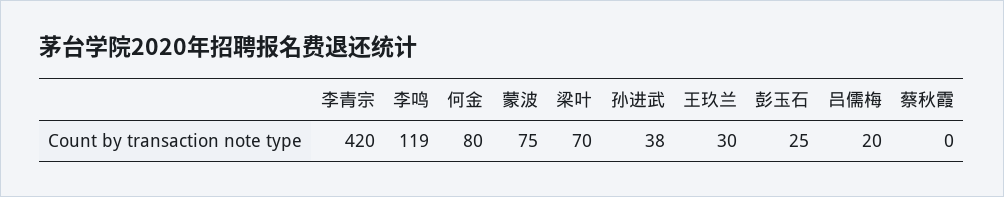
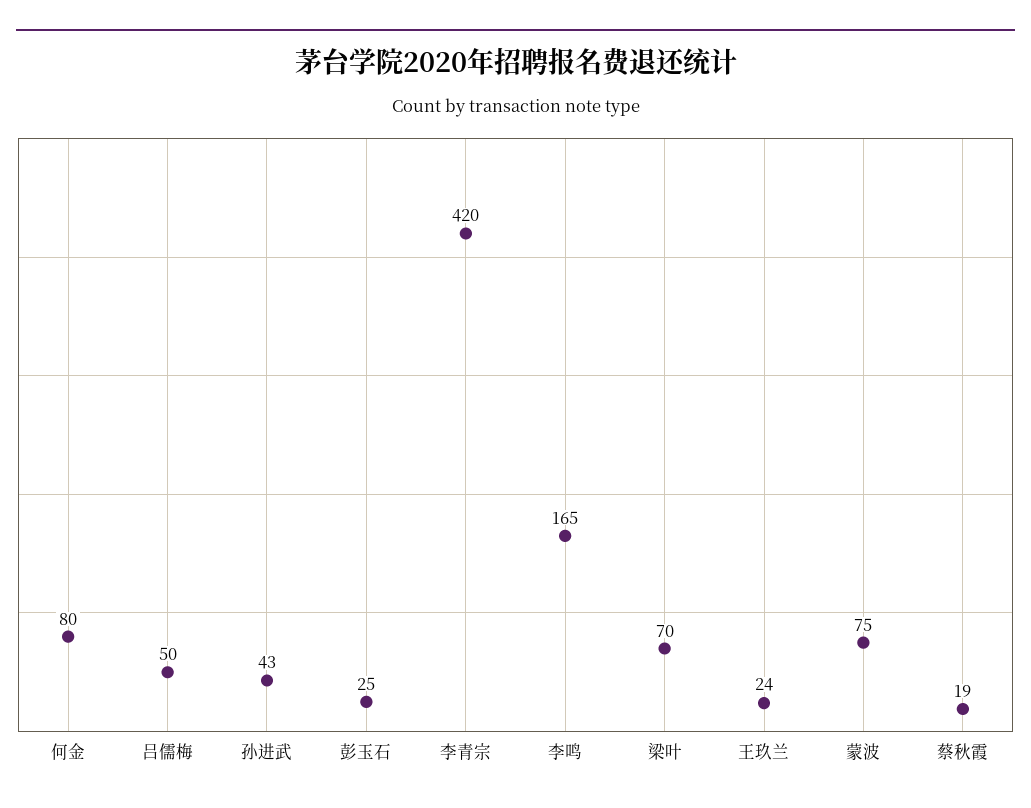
李鸣: 119 -> 165
孙进武: 38 -> 43
王玖兰: 30 -> 24
吕儒梅: 20 -> 50
蔡秋霞: 0 -> 19

